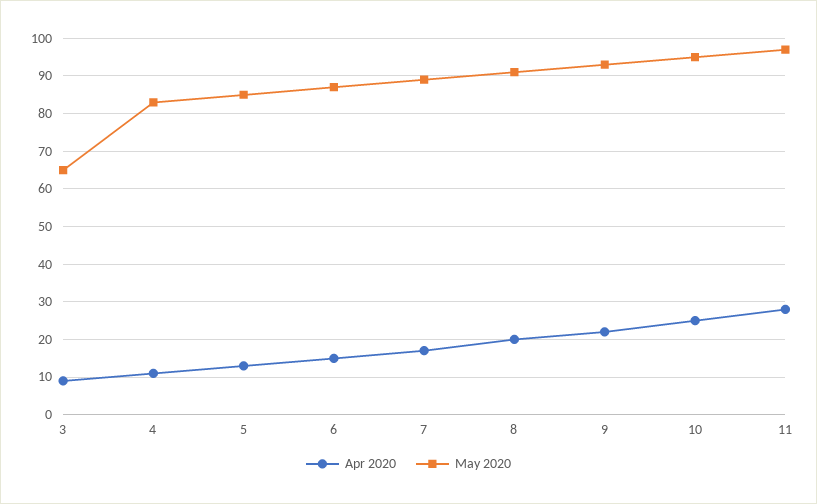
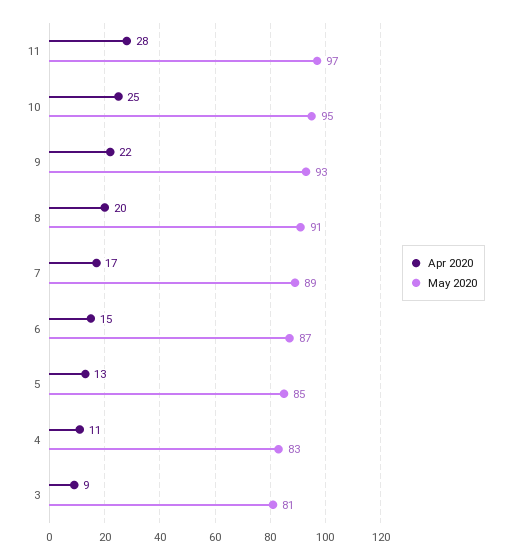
May 2020, 3: 65 -> 81

